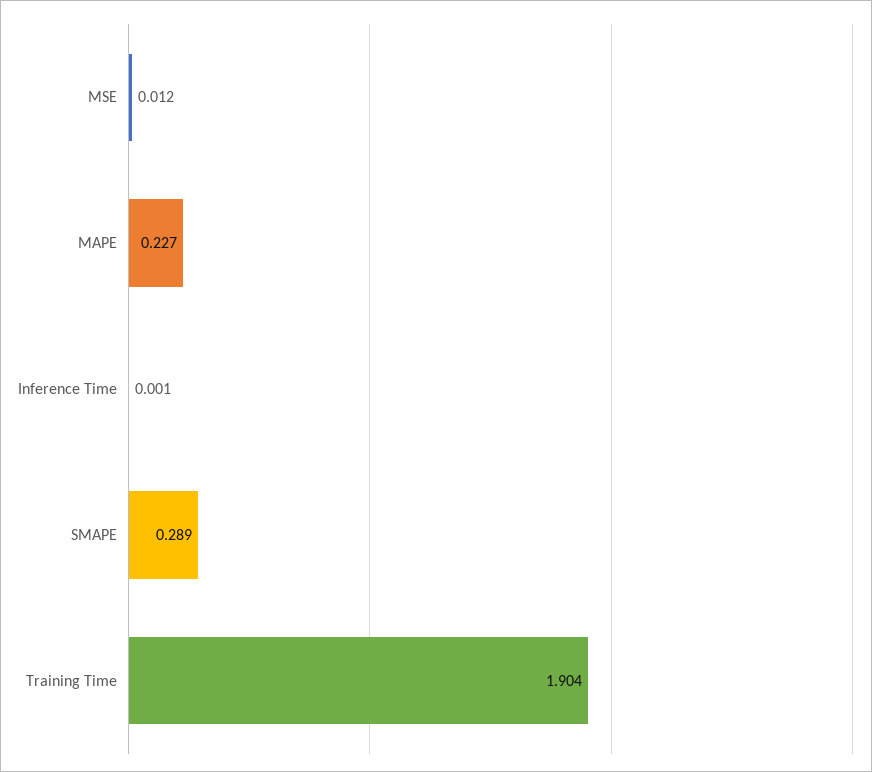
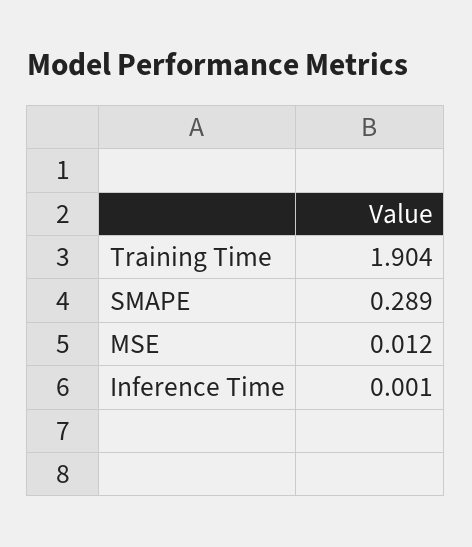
MAPE: 0.227 -> none

